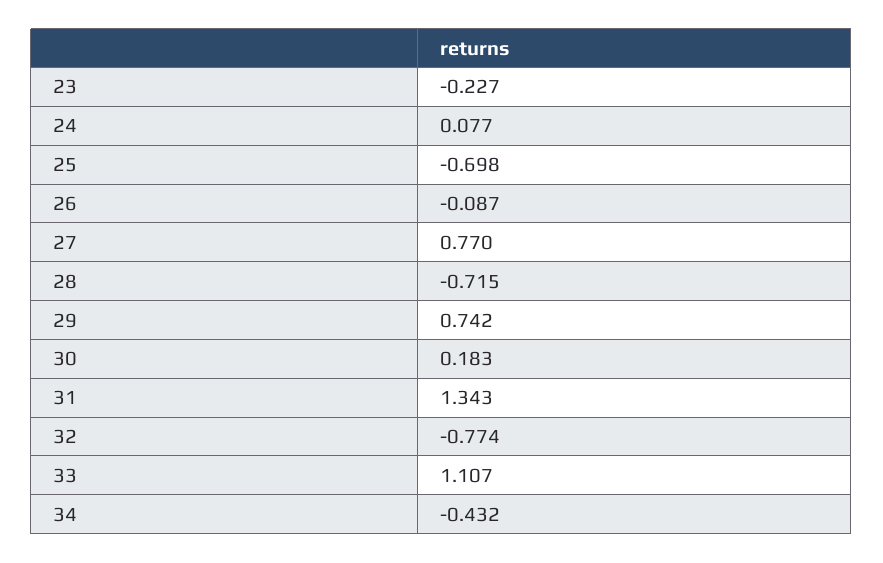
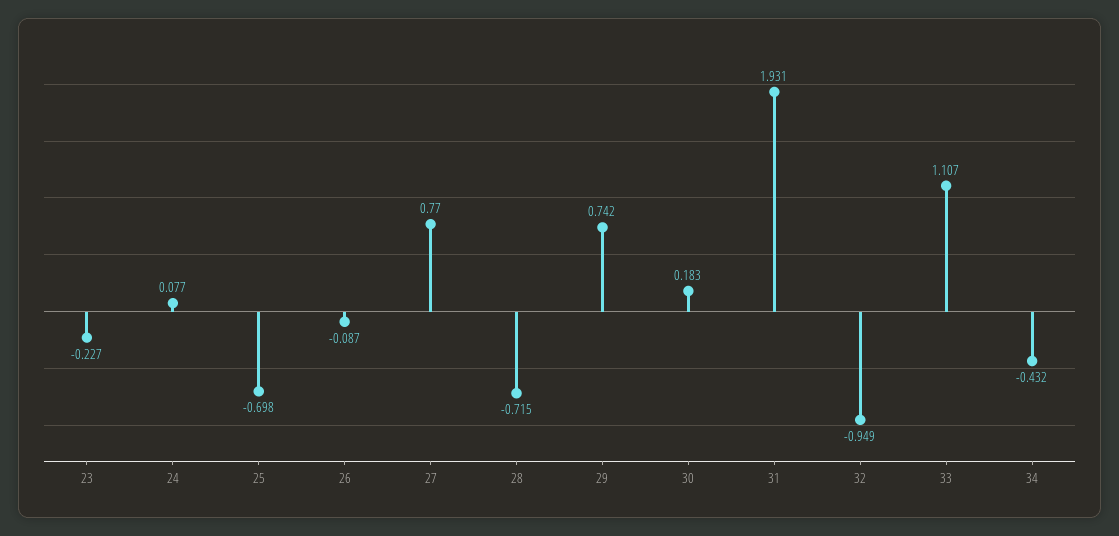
31: 1.343 -> 1.931
32: -0.774 -> -0.949

